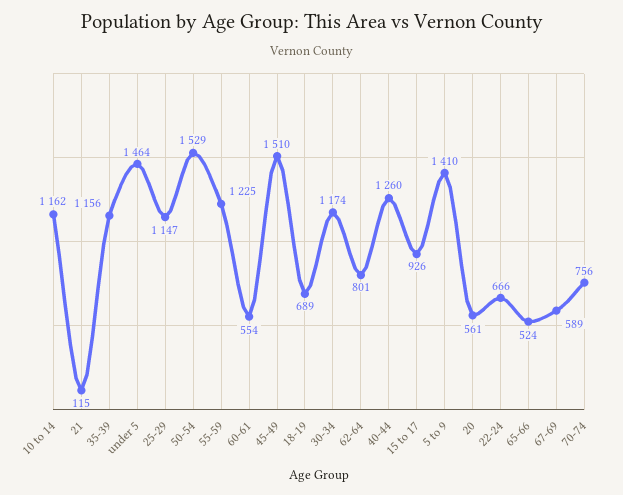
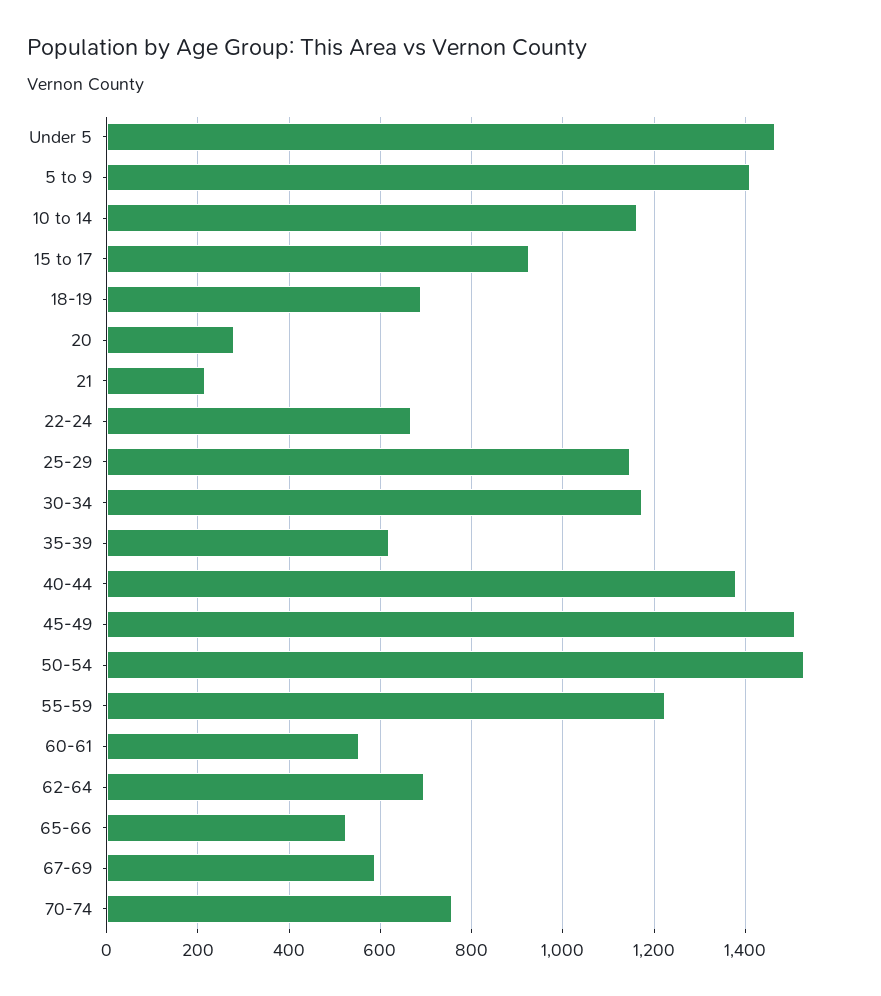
21: 115 -> 220
35-39: 1156 -> 620
62-64: 801 -> 700
40-44: 1260 -> 1380
20: 561 -> 280

